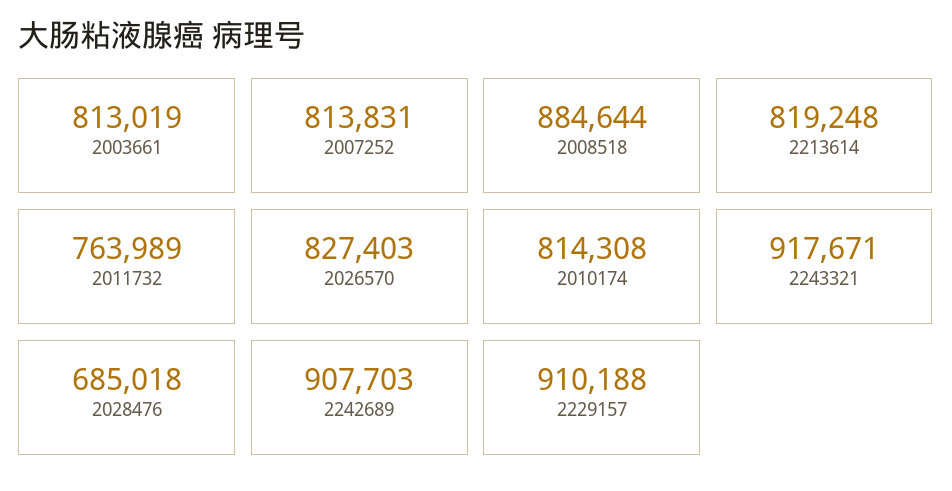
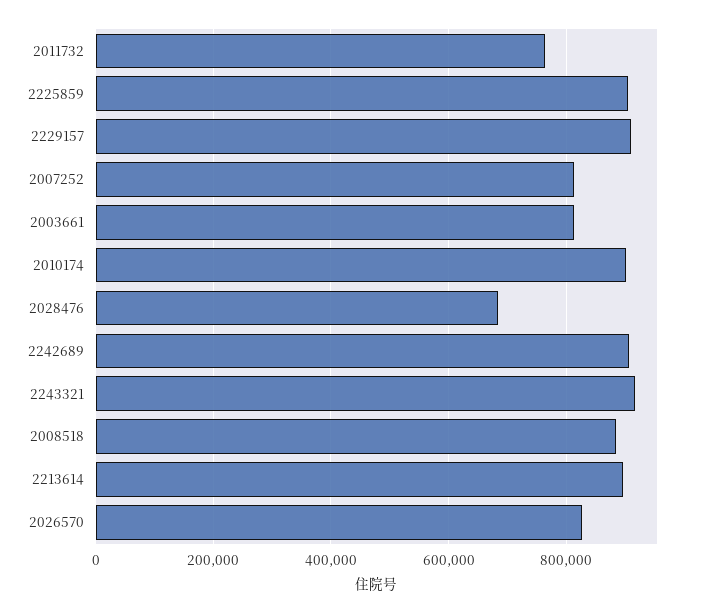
2213614: 819248 -> 900000
2010174: 814308 -> 900000
2225859: none -> 900000

